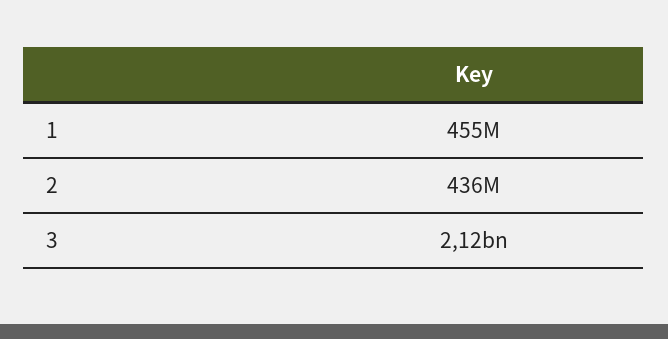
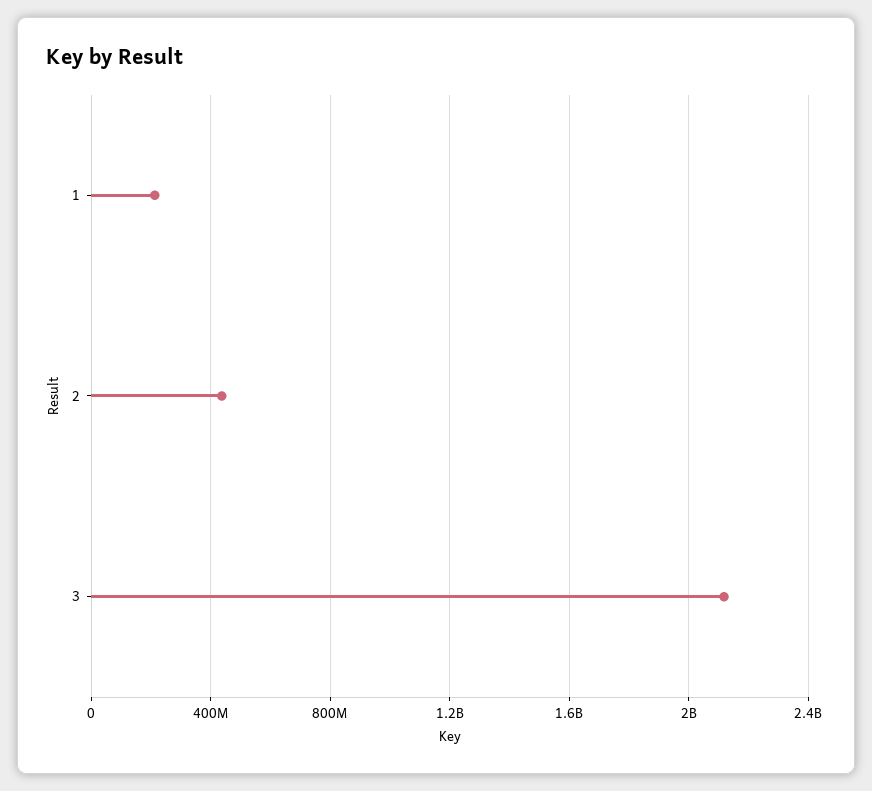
1: 455000000 -> 200000000

